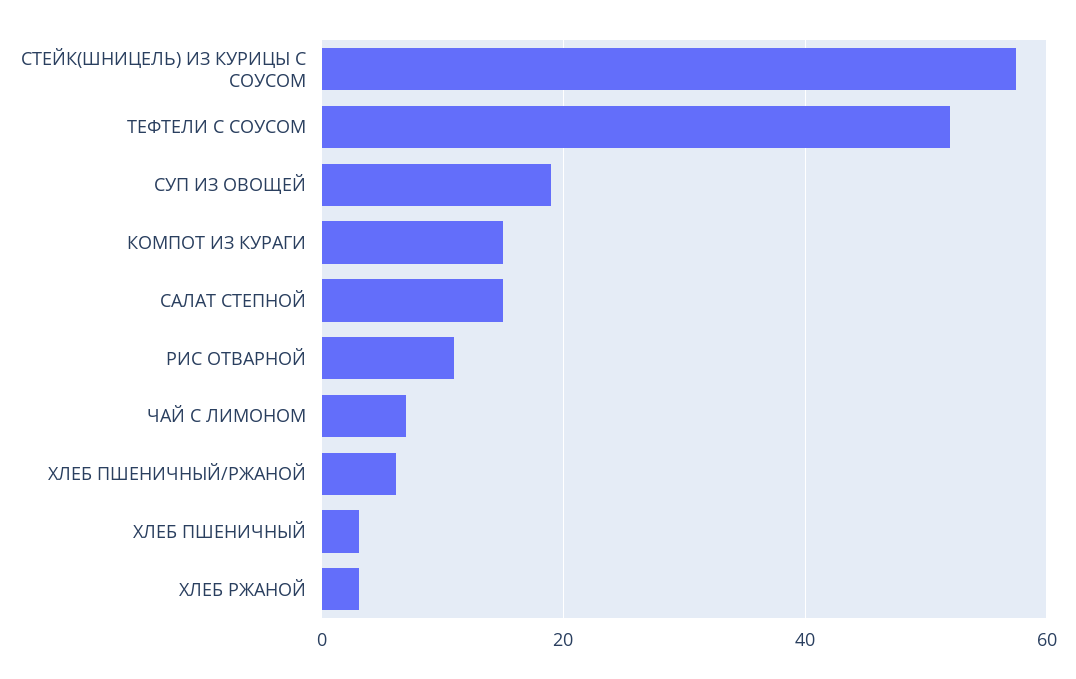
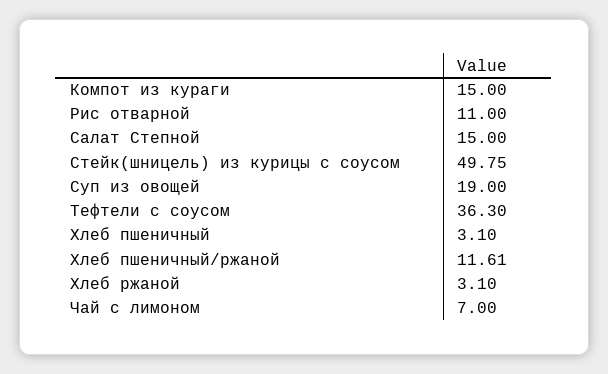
СТЕЙК(ШНИЦЕЛЬ) ИЗ КУРИЦЫ С СОУСОМ: 58 -> 49.75
ТЕФТЕЛИ С СОУСОМ: 52 -> 36.3
ХЛЕБ ПШЕНИЧНЫЙ/РЖАНОЙ: 6 -> 11.61

